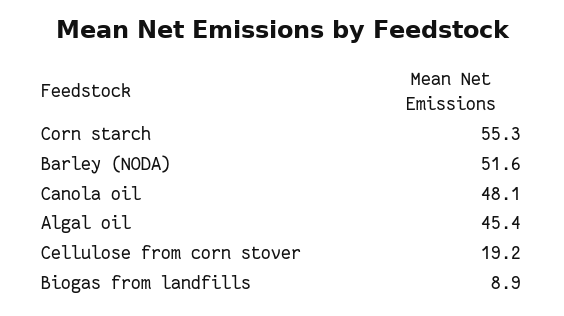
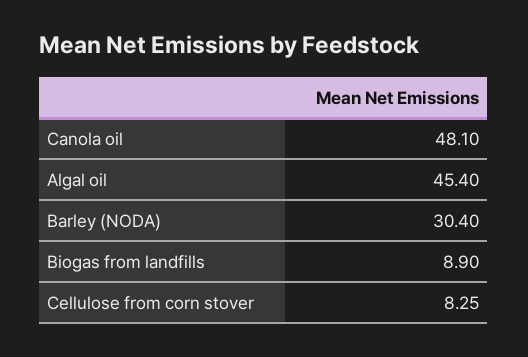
Corn starch: 55.3 -> none
Barley (NODA): 51.6 -> 30.4
Cellulose from corn stover: 19.2 -> 8.25

